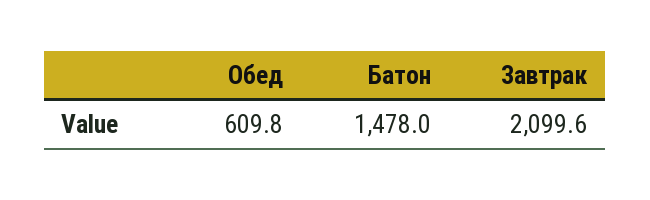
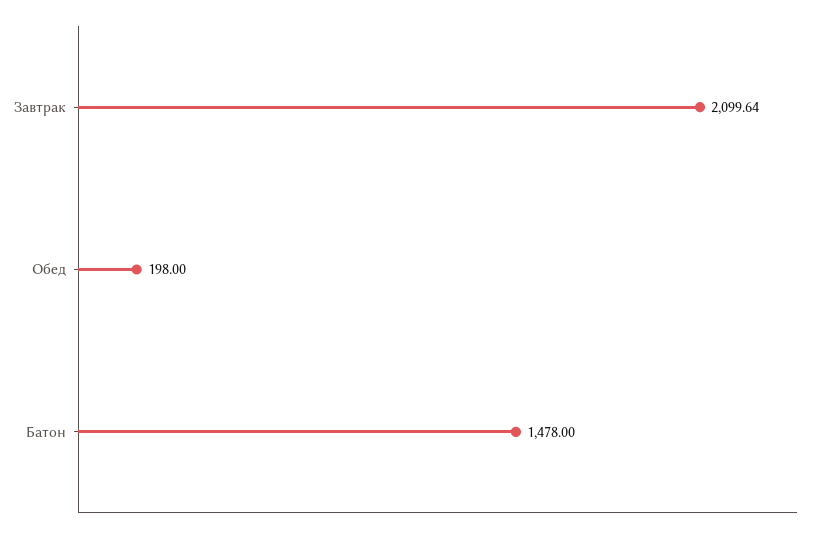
Обед: 609.8 -> 198

